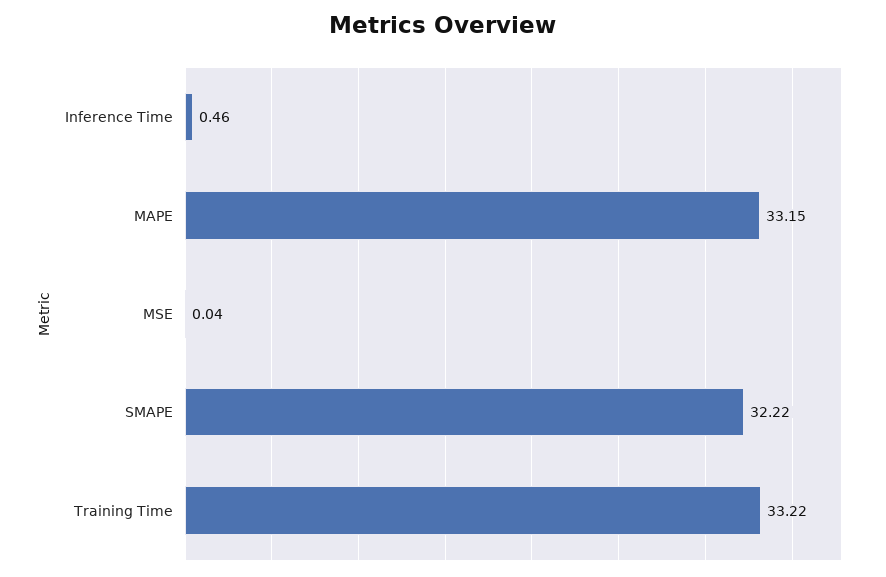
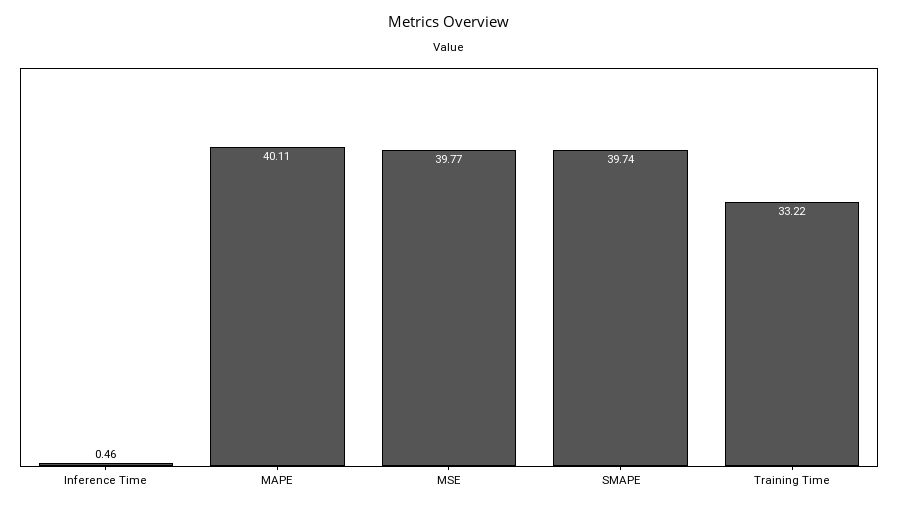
MAPE: 33.15 -> 40.11
MSE: 0.04 -> 39.77
SMAPE: 32.22 -> 39.74

